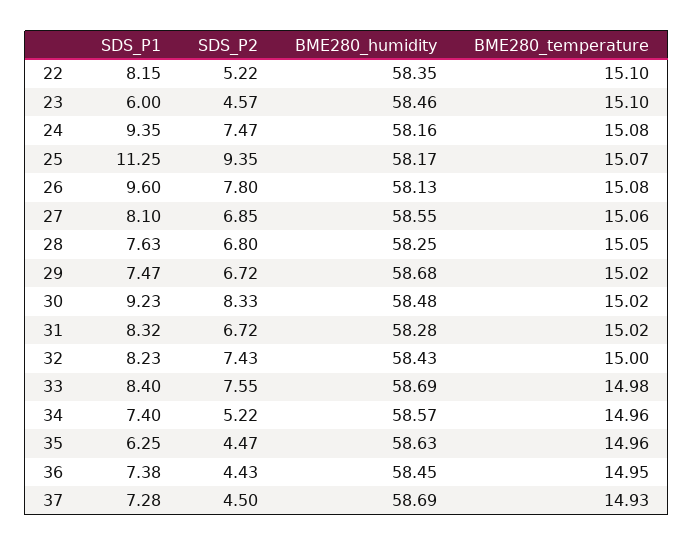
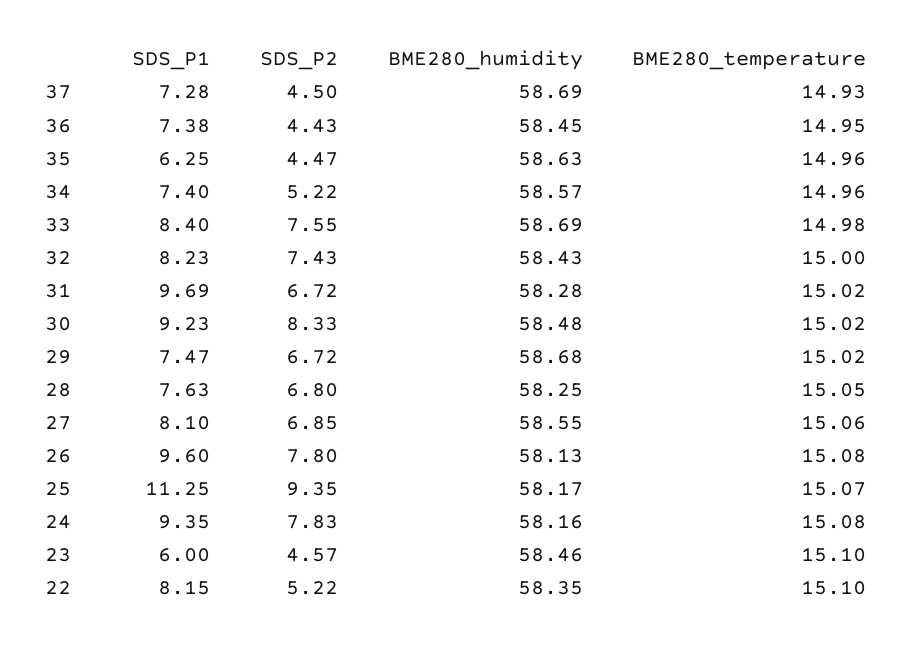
SDS_P2, 24: 7.47 -> 7.83
SDS_P1, 31: 8.32 -> 9.69

